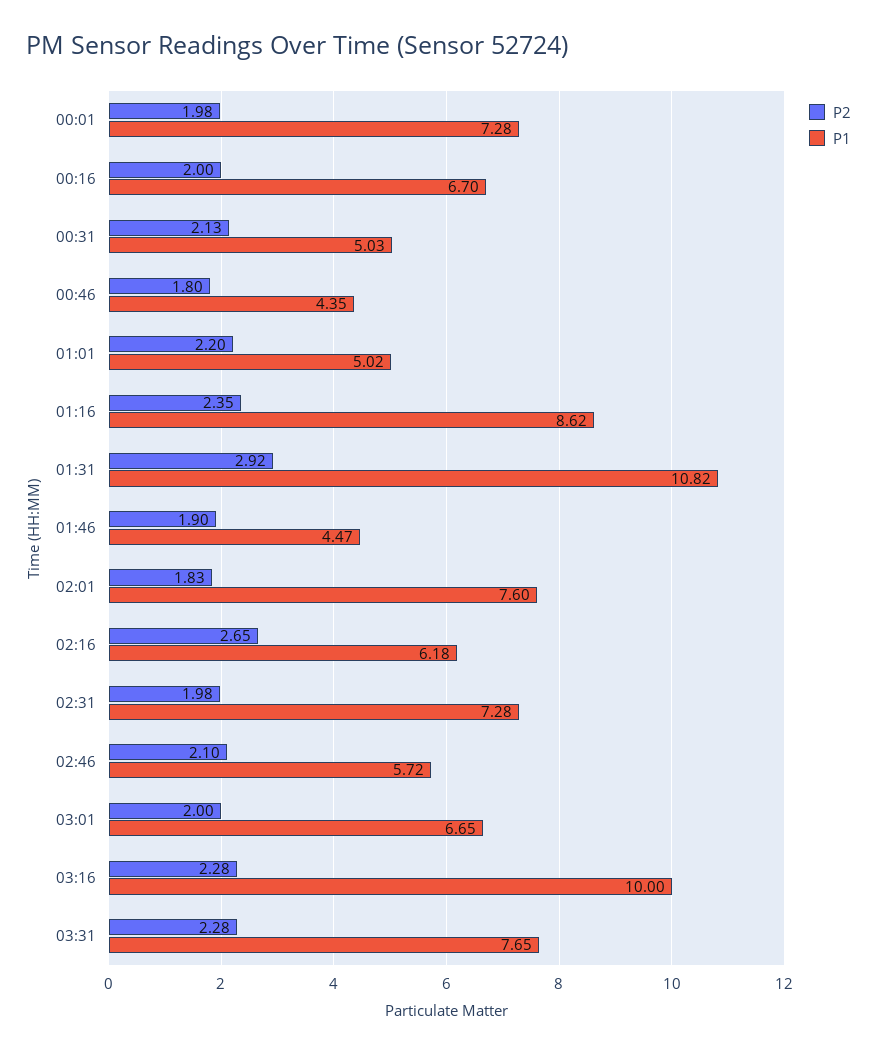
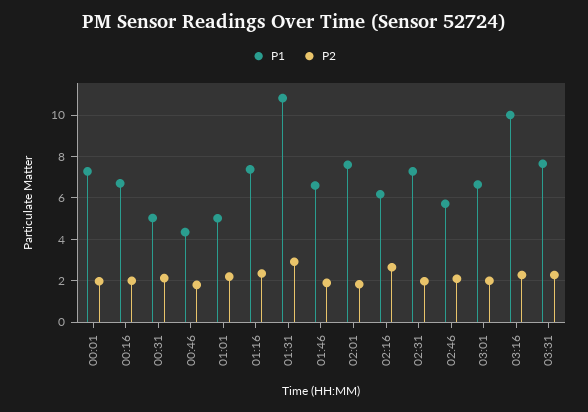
P1, 01:16: 8.62 -> 7.5
P1, 01:46: 4.47 -> 6.5

